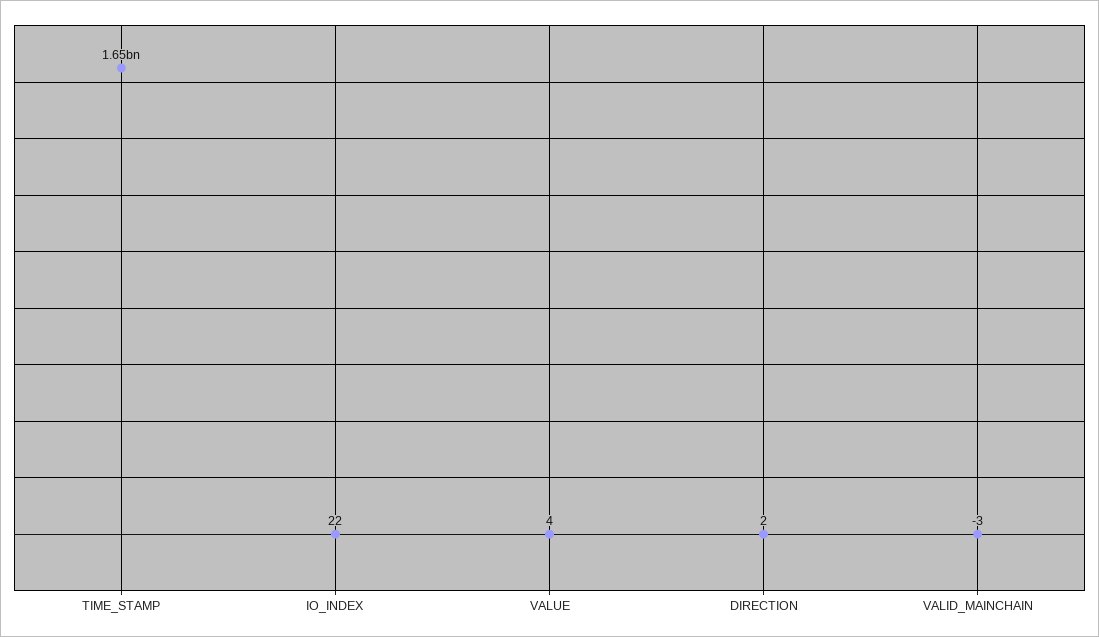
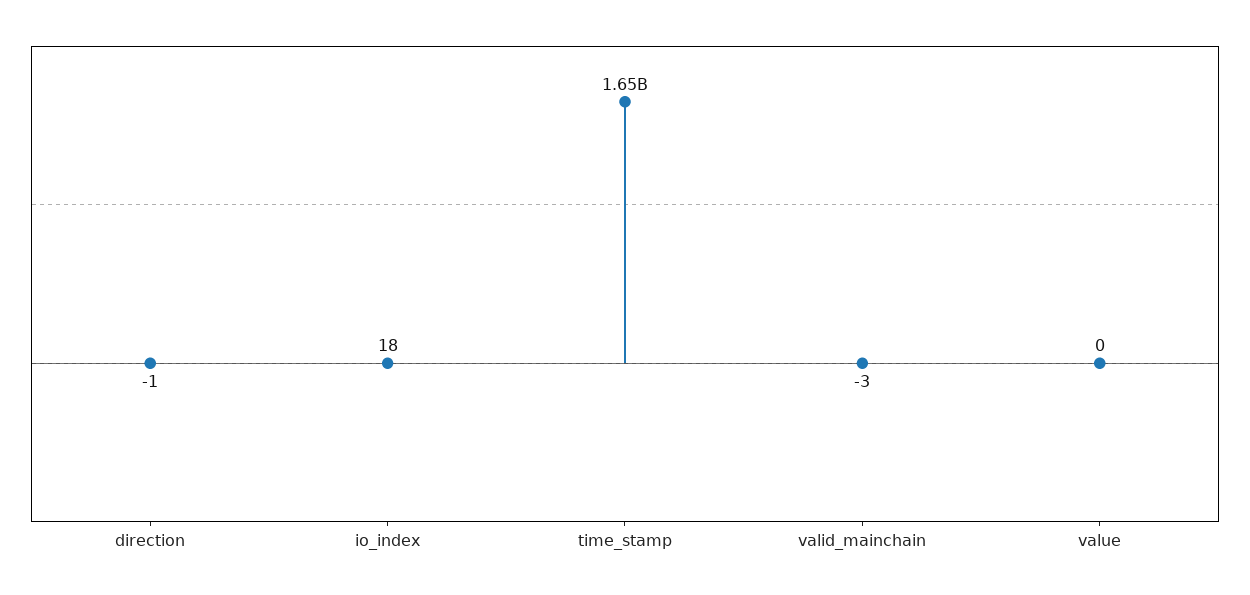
IO_INDEX: 22 -> 18
VALUE: 4 -> 0
DIRECTION: 2 -> -1

